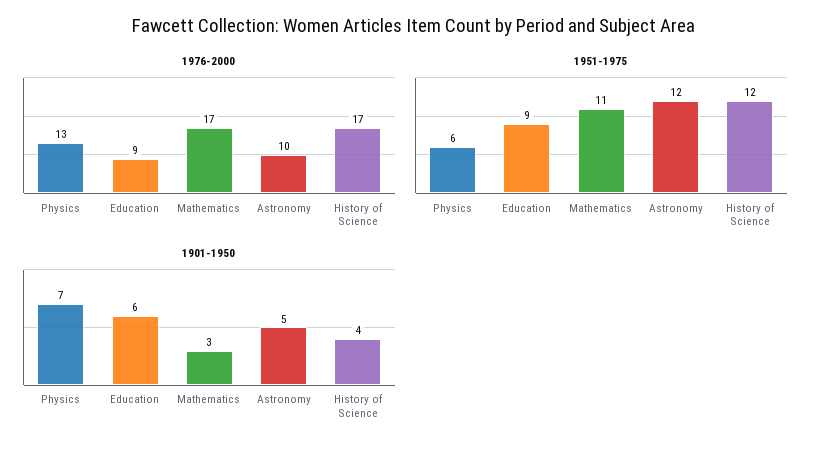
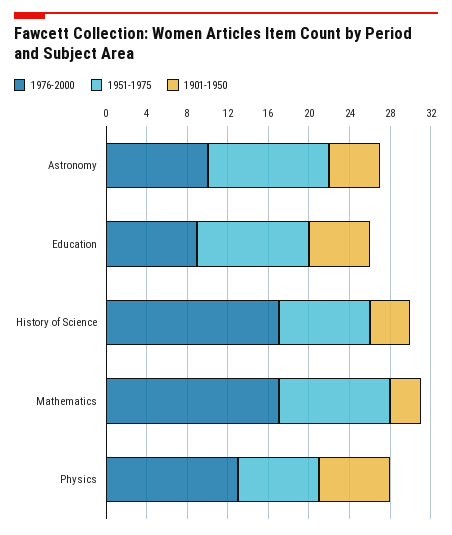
1951-1975, Physics: 6 -> 8
1951-1975, Education: 9 -> 11
1951-1975, History of Science: 12 -> 9

